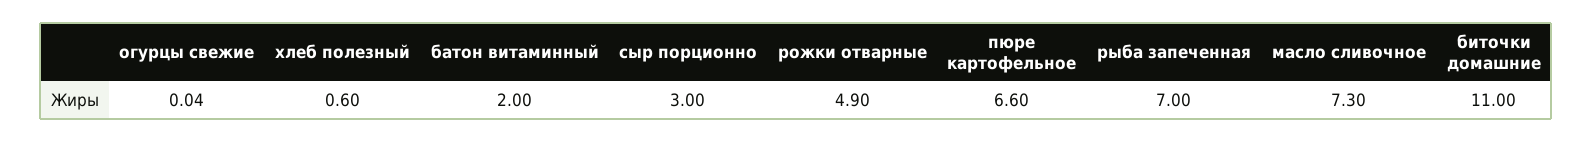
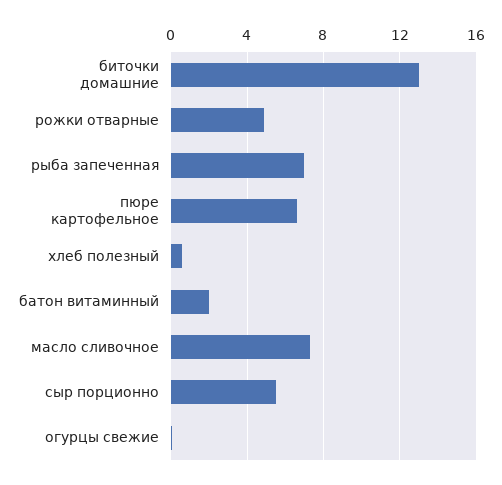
сыр порционно: 3 -> 5.5
биточки домашние: 11 -> 13

